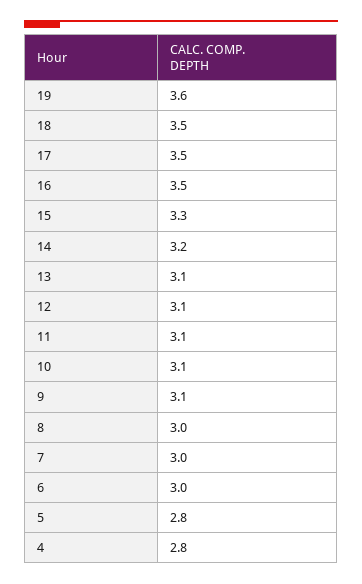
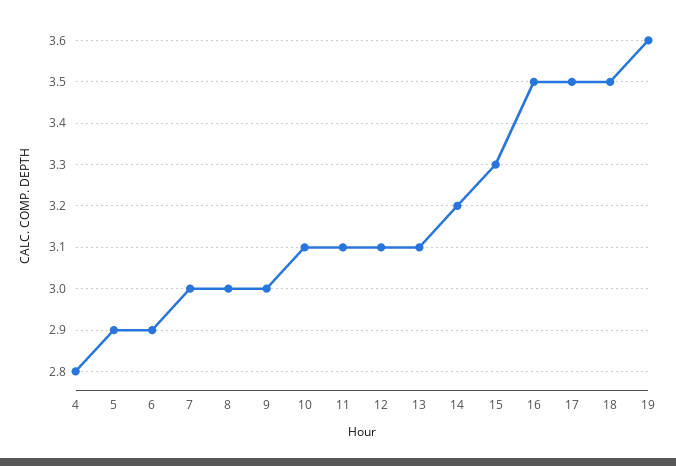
9: 3.1 -> 3
6: 3 -> 2.9
5: 2.8 -> 2.9

